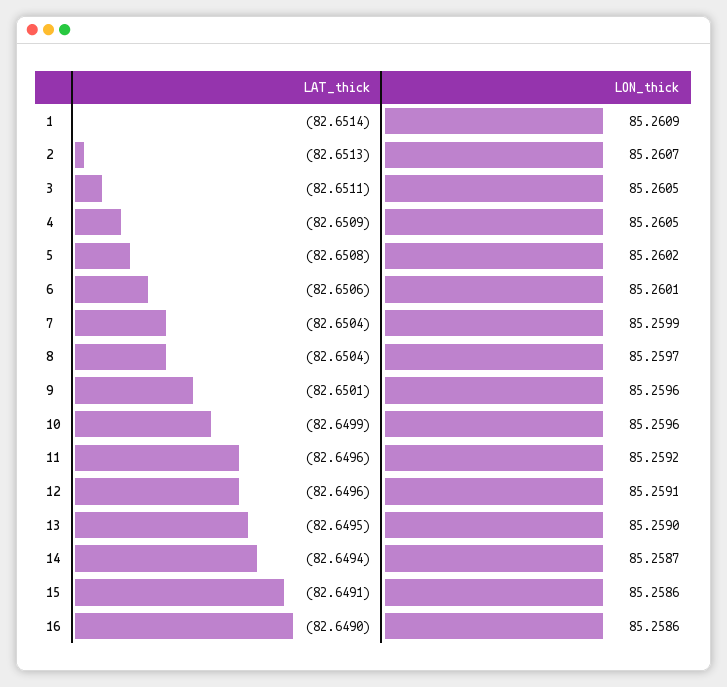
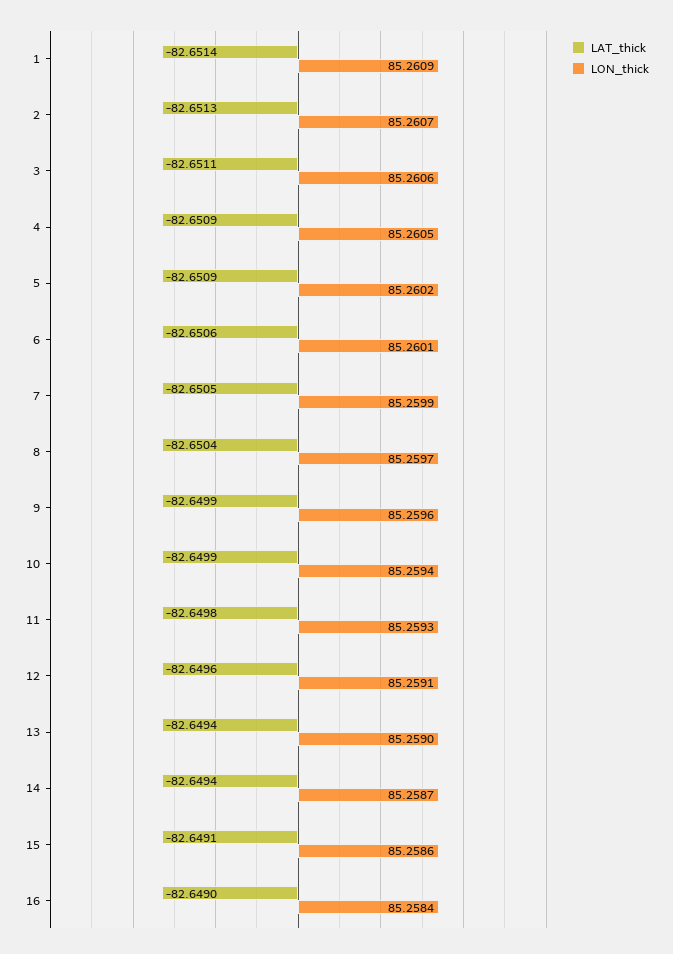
LON_thick, 3: 85.2605 -> 85.2606
LAT_thick, 5: -82.6508 -> -82.6509
LAT_thick, 7: -82.6504 -> -82.6505
LAT_thick, 9: -82.6501 -> -82.6499
LON_thick, 10: 85.2596 -> 85.2594
LAT_thick, 11: -82.6496 -> -82.6498
LON_thick, 11: 85.2592 -> 85.2593
LAT_thick, 13: -82.6495 -> -82.6494
LON_thick, 16: 85.2586 -> 85.2584

